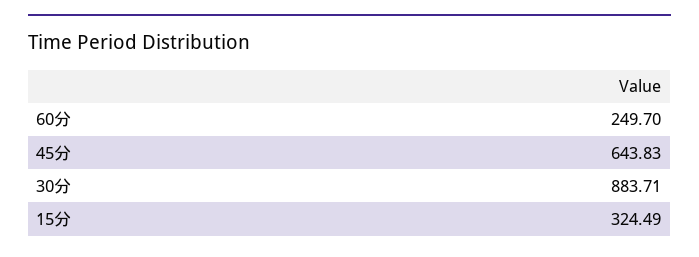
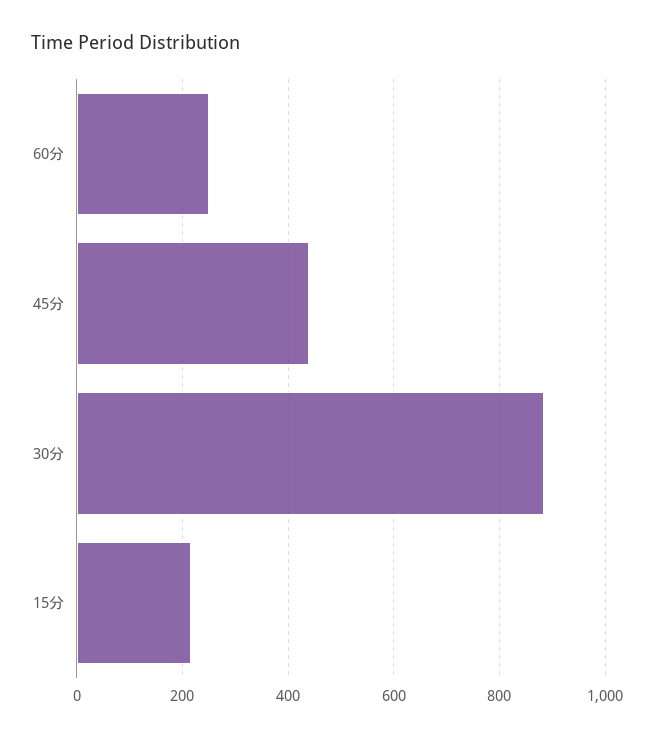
45分: 643.83 -> 440
15分: 324.49 -> 220

